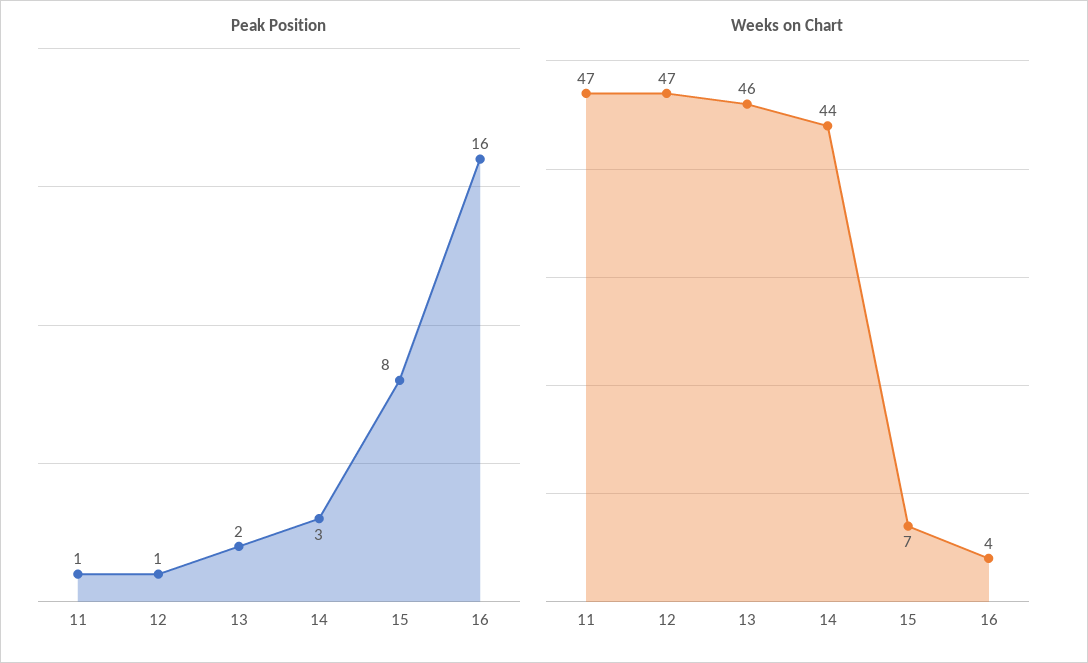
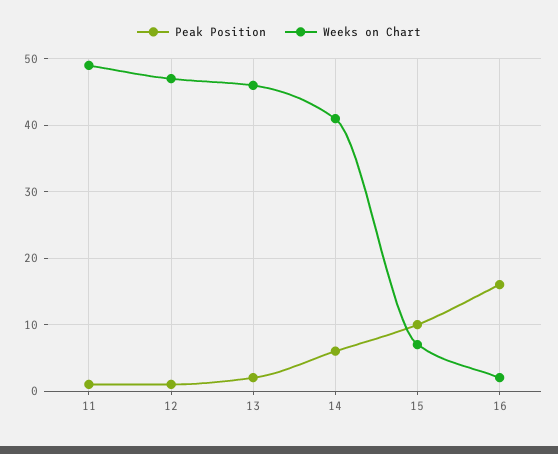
Peak Position, 14: 3 -> 6
Peak Position, 15: 8 -> 10
Weeks on Chart, 11: 47 -> 49
Weeks on Chart, 14: 44 -> 41
Weeks on Chart, 16: 4 -> 2

